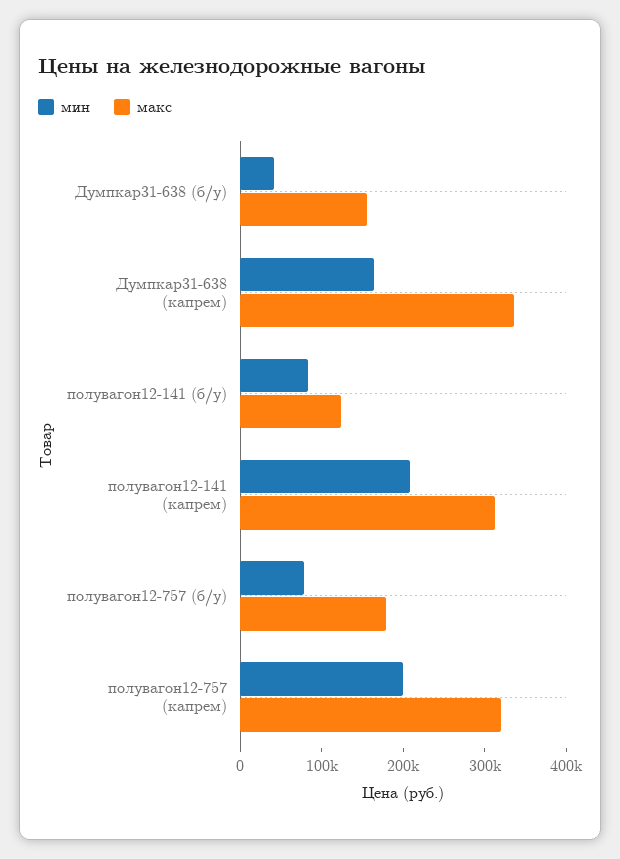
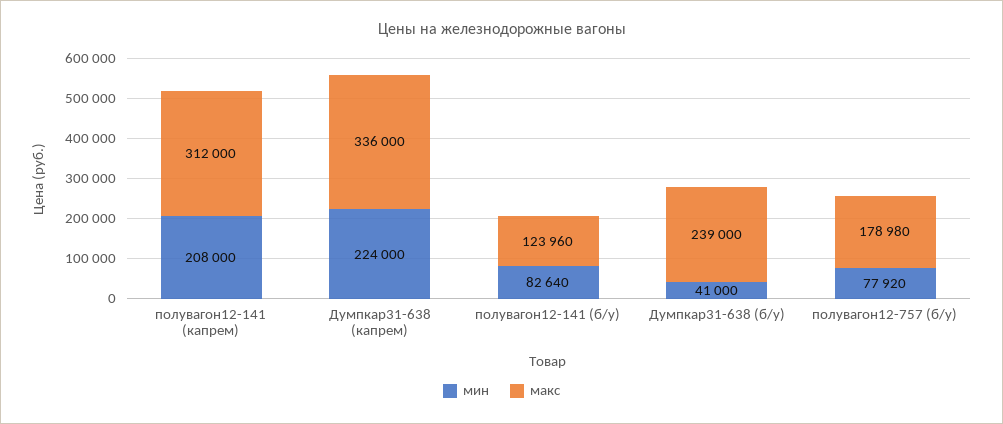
макс, Думпкар31-638 (б/у): 160000 -> 239000
мин, Думпкар31-638 (капрем): 160000 -> 224000
мин, полувагон12-757 (капрем): 200000 -> none
макс, полувагон12-757 (капрем): 320000 -> none

